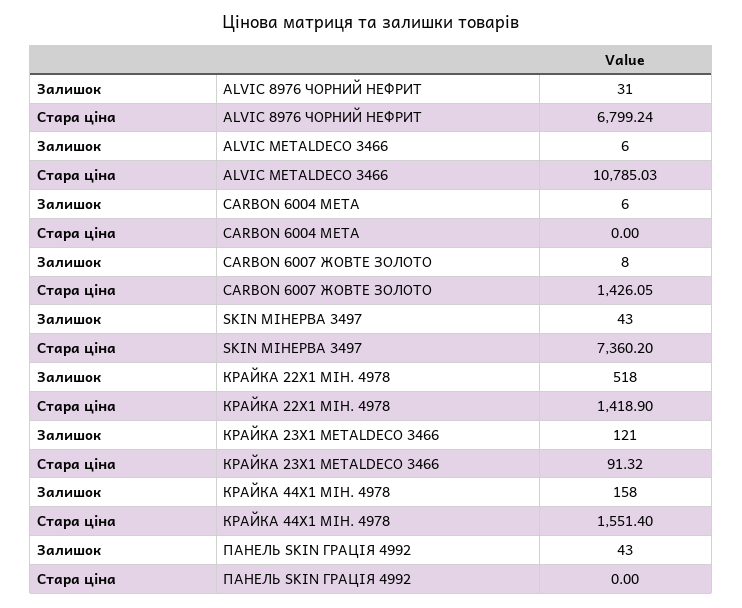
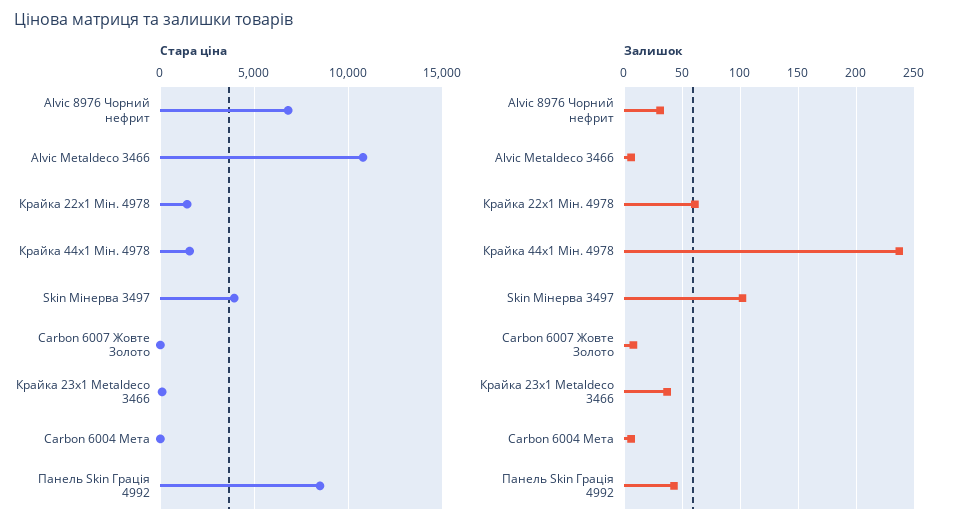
Стара ціна, CARBON 6007 ЖОВТЕ ЗОЛОТО: 1426.05 -> 0
Залишок, SKIN МІНЕРВА 3497: 43 -> 100
Стара ціна, SKIN МІНЕРВА 3497: 7360.2 -> 4000
Залишок, КРАЙКА 22X1 МІН. 4978: 518 -> 60
Залишок, КРАЙКА 23X1 METALDECO 3466: 121 -> 40
Залишок, КРАЙКА 44X1 МІН. 4978: 158 -> 240
Стара ціна, ПАНЕЛЬ SKIN ГРАЦІЯ 4992: 0 -> 8500

